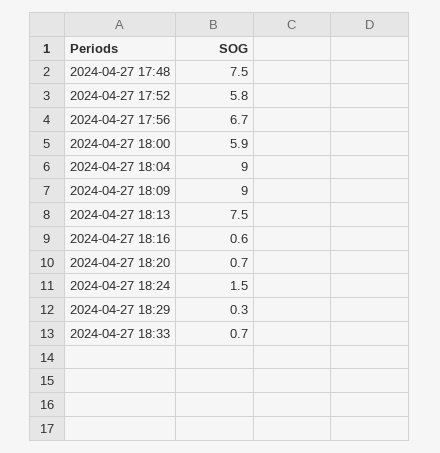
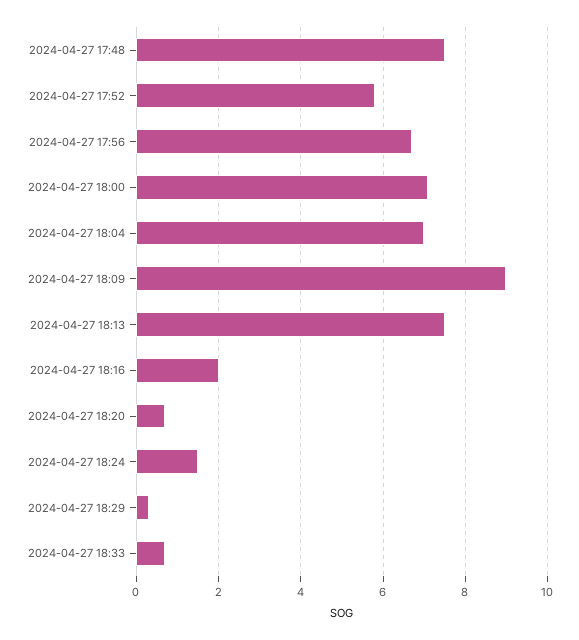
2024-04-27 18:00: 5.9 -> 7
2024-04-27 18:04: 9 -> 7
2024-04-27 18:16: 0.6 -> 2

